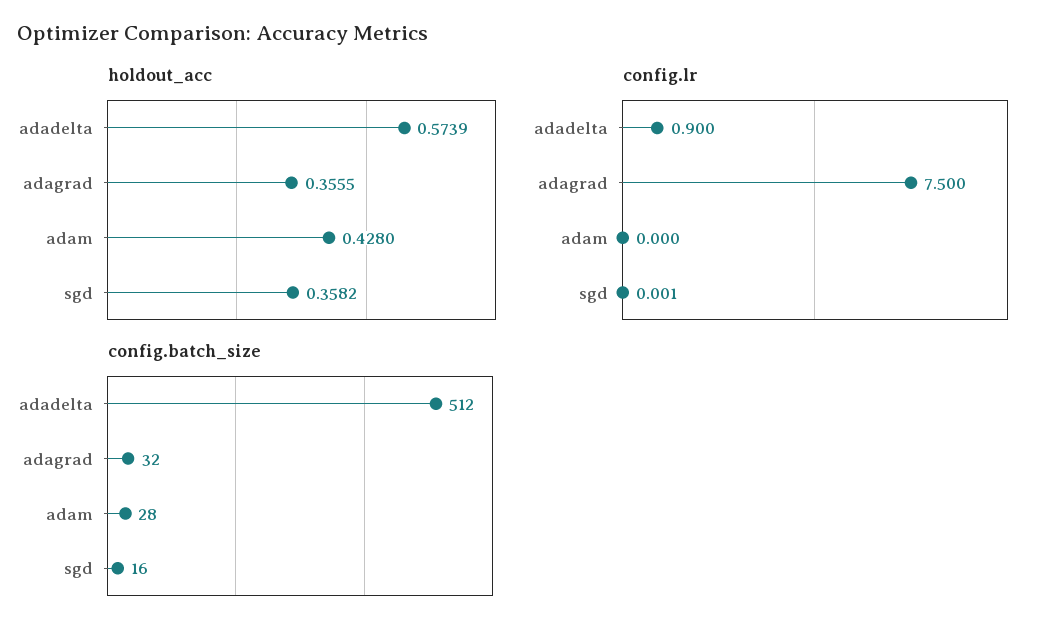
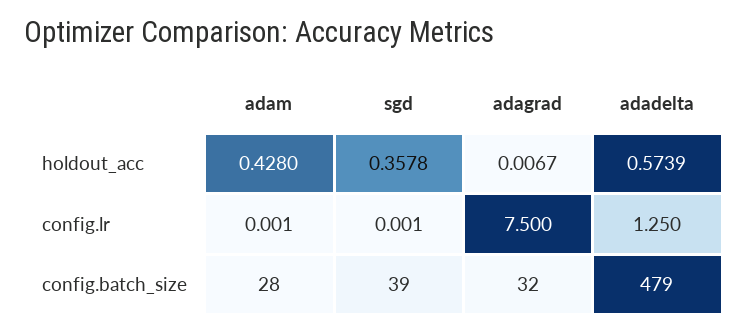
holdout_acc, adagrad: 0.3555 -> 0.0067
holdout_acc, sgd: 0.3582 -> 0.3578
config.lr, adadelta: 0.9 -> 1.25
config.lr, adam: 0 -> 0.001
config.batch_size, adadelta: 512 -> 479
config.batch_size, sgd: 16 -> 39

